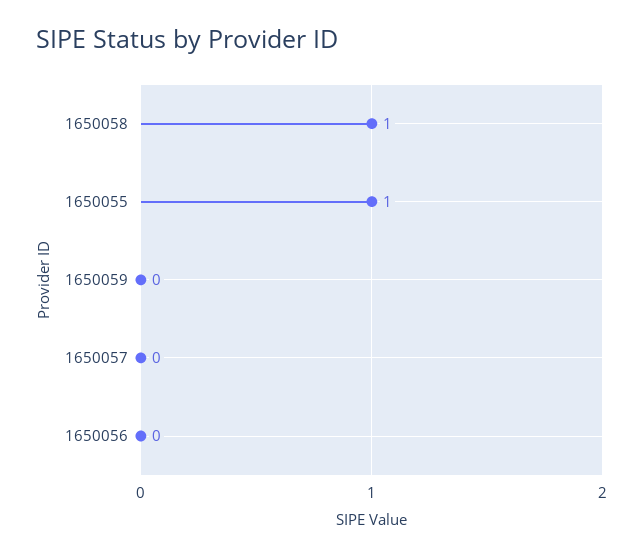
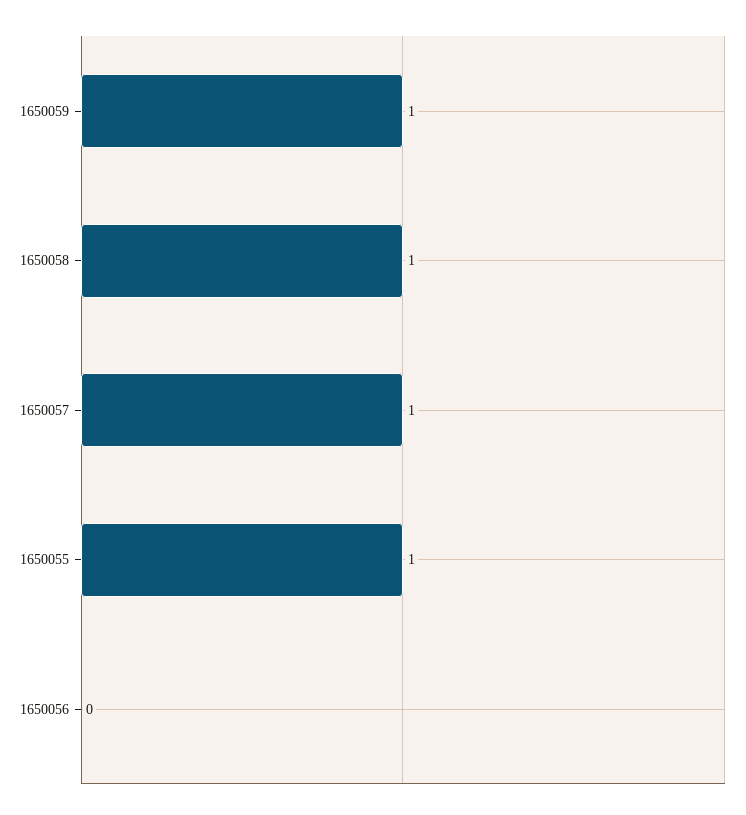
1650059: 0 -> 1
1650057: 0 -> 1

